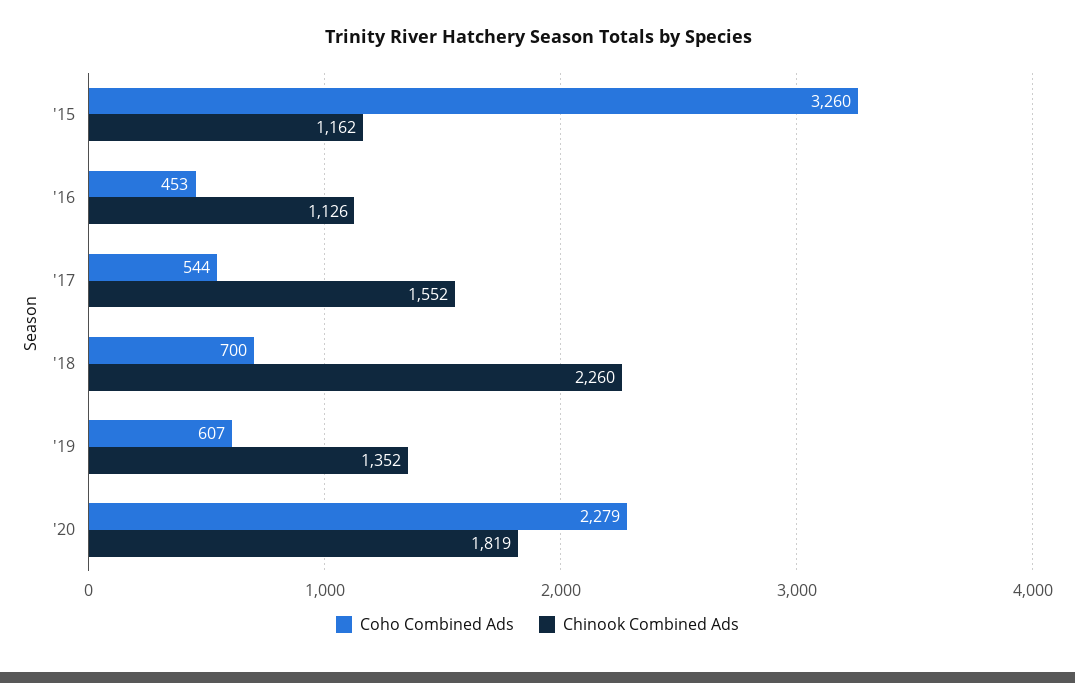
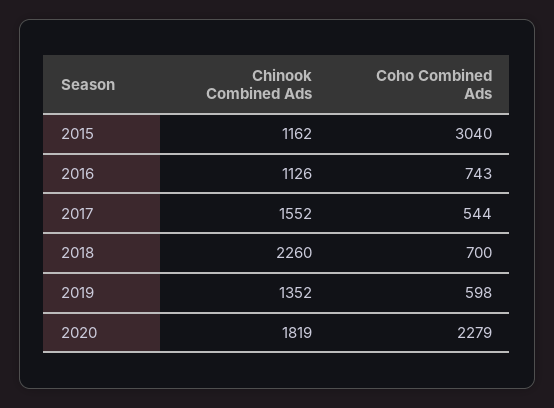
Coho Combined Ads, '15: 3260 -> 3040
Coho Combined Ads, '16: 453 -> 743
Coho Combined Ads, '19: 607 -> 598

